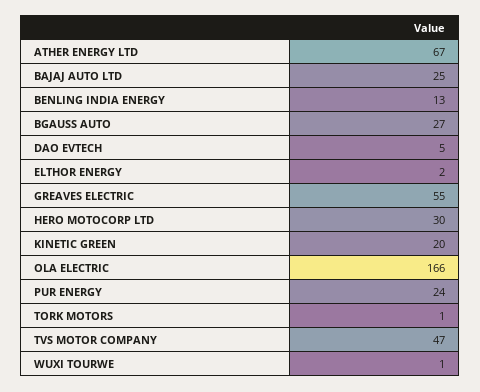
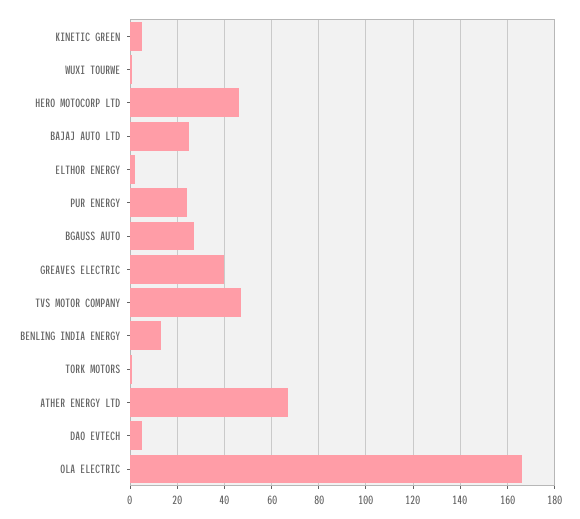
GREAVES ELECTRIC: 55 -> 40
HERO MOTOCORP LTD: 30 -> 45
KINETIC GREEN: 20 -> 5

